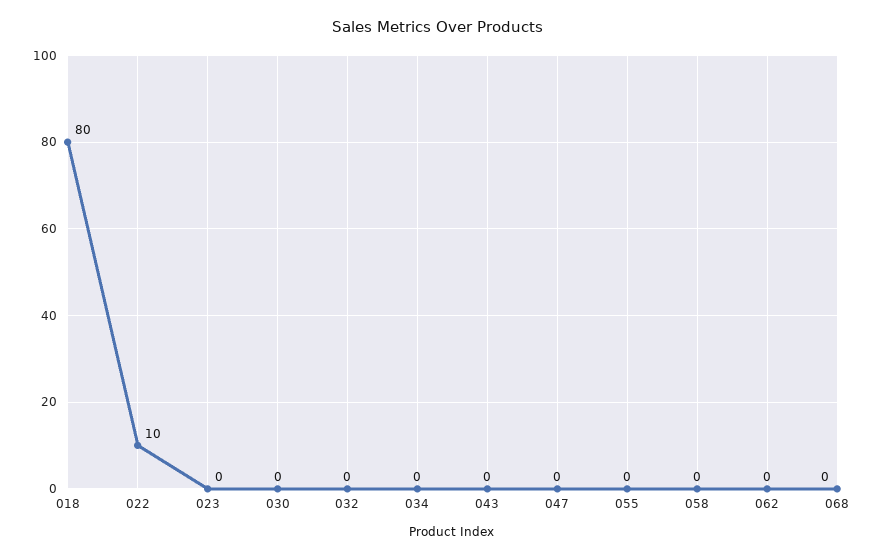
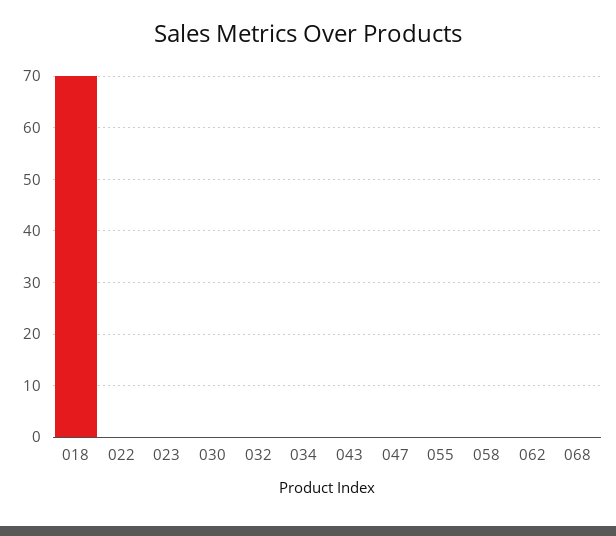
018: 80 -> 70
022: 10 -> 0

